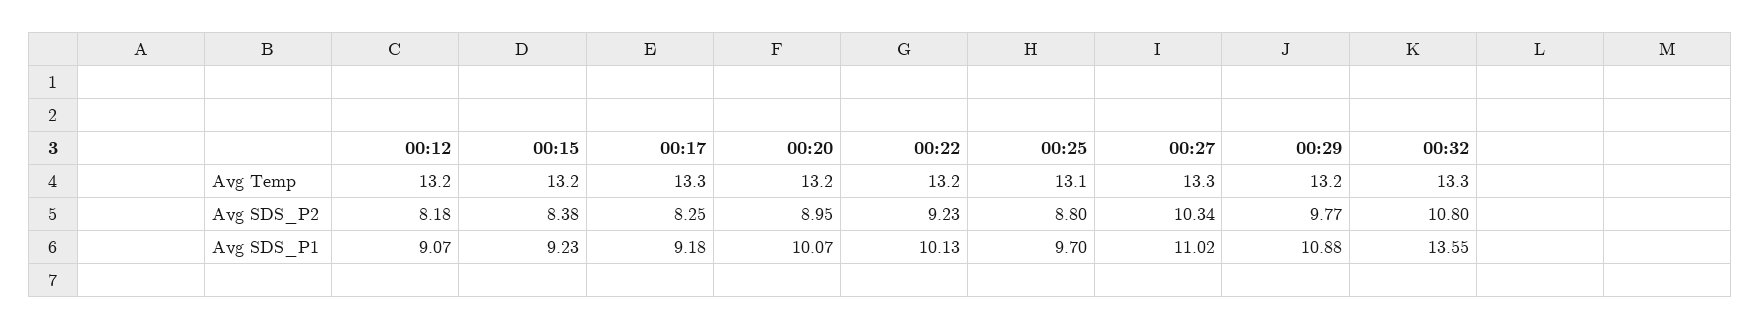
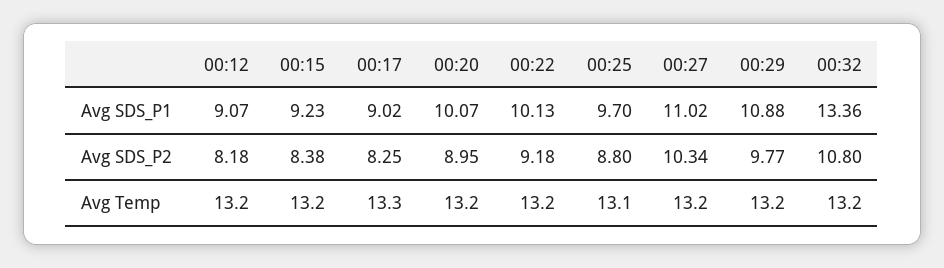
00:27, Avg Temp: 13.3 -> 13.2
00:32, Avg Temp: 13.3 -> 13.2
00:22, Avg SDS_P2: 9.23 -> 9.18
00:17, Avg SDS_P1: 9.18 -> 9.02
00:32, Avg SDS_P1: 13.55 -> 13.36

